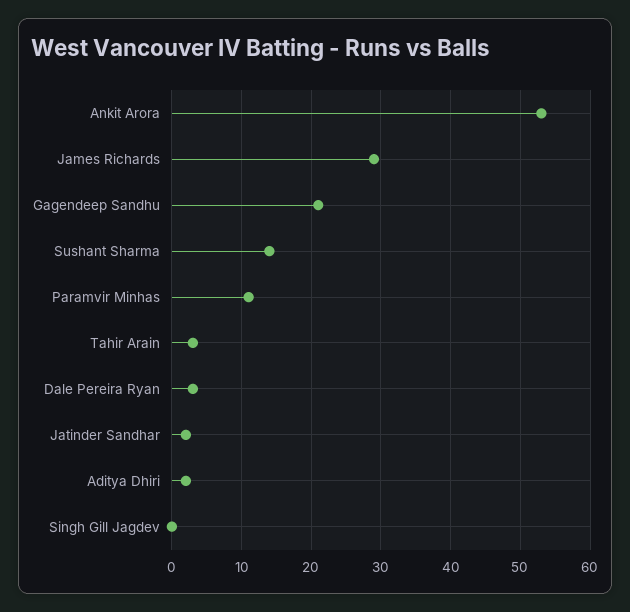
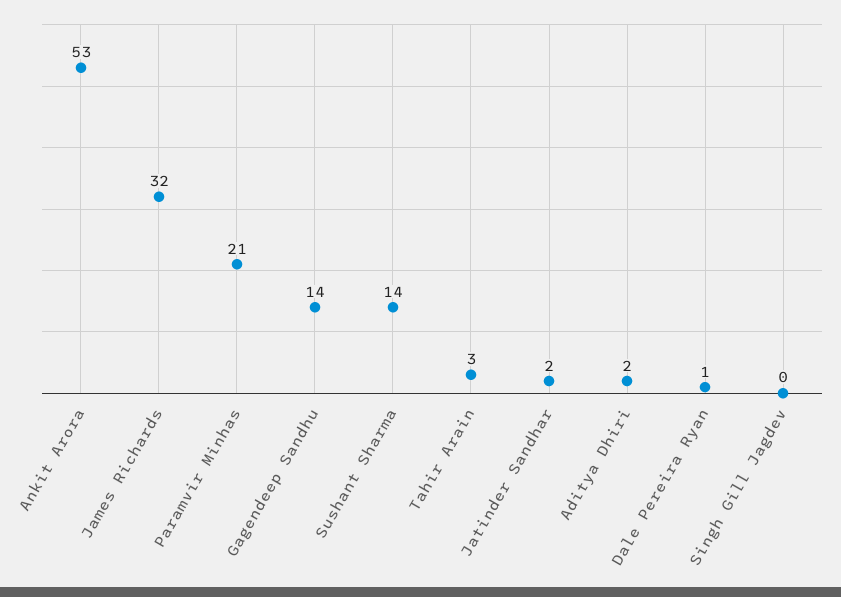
James Richards: 29 -> 32
Gagendeep Sandhu: 21 -> 14
Paramvir Minhas: 11 -> 21
Dale Pereira Ryan: 3 -> 1

